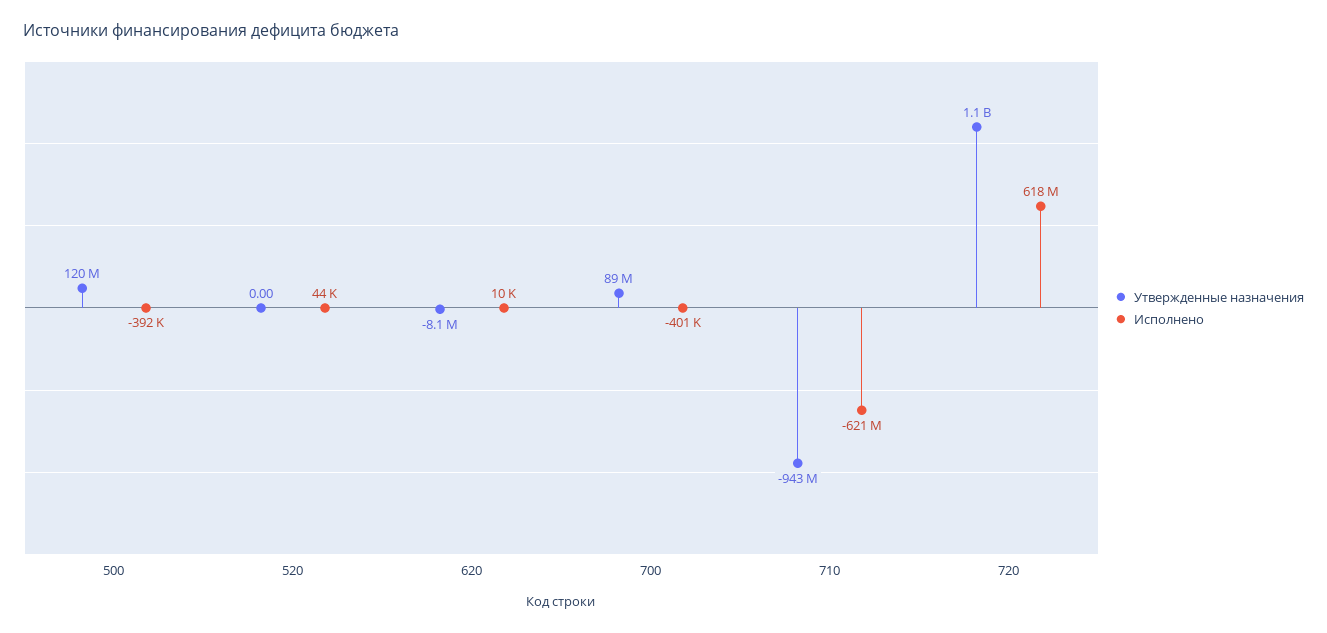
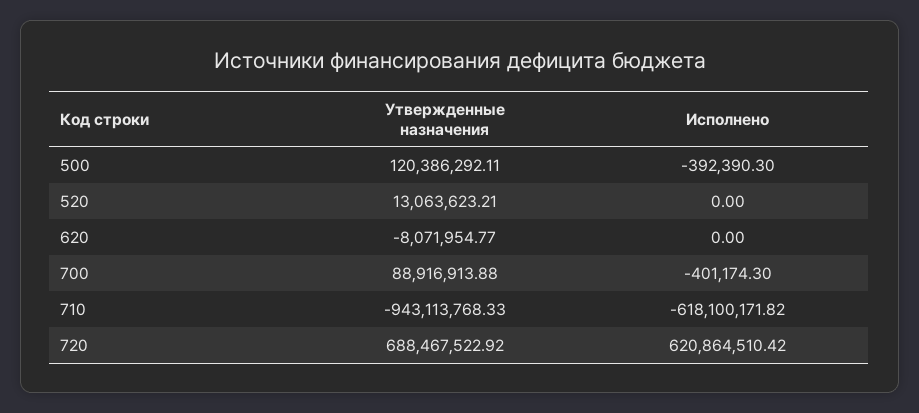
Утвержденные назначения, 520: 0 -> 13063623.21
Исполнено, 520: 44000 -> 0
Исполнено, 620: 10000 -> 0
Исполнено, 710: -621000000 -> -618100171.82
Утвержденные назначения, 720: 1100000000 -> 688467522.92
Исполнено, 720: 618000000 -> 620864510.42

